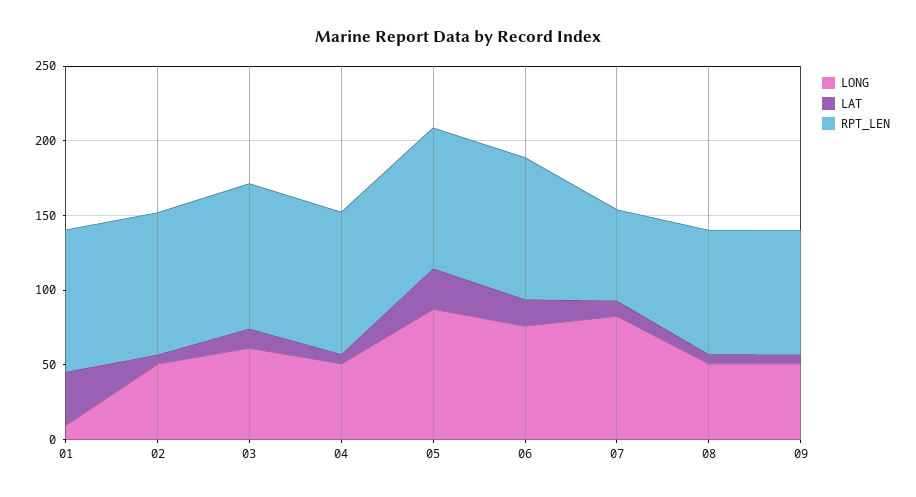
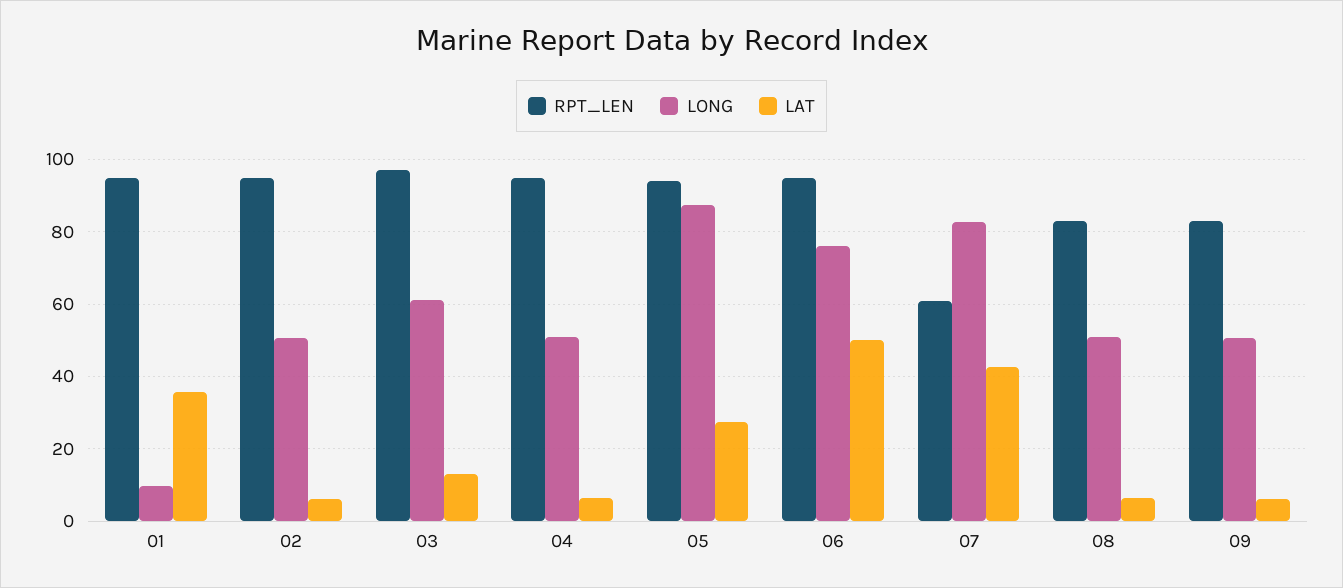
LAT, 06: 20 -> 50
LAT, 07: 10 -> 42

